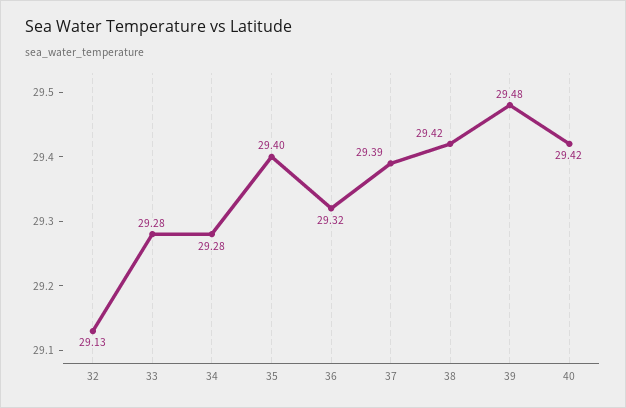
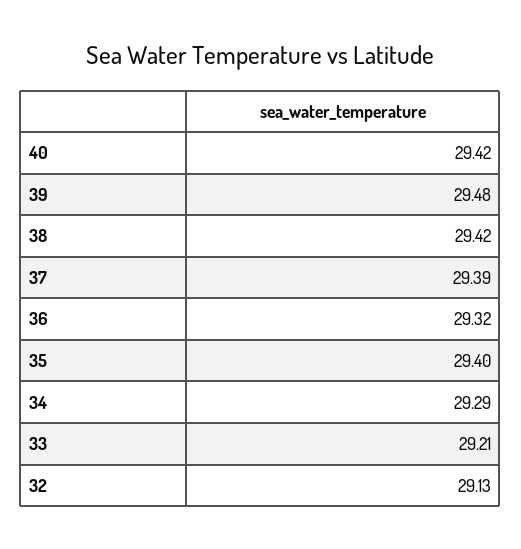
33: 29.28 -> 29.21
34: 29.28 -> 29.29

